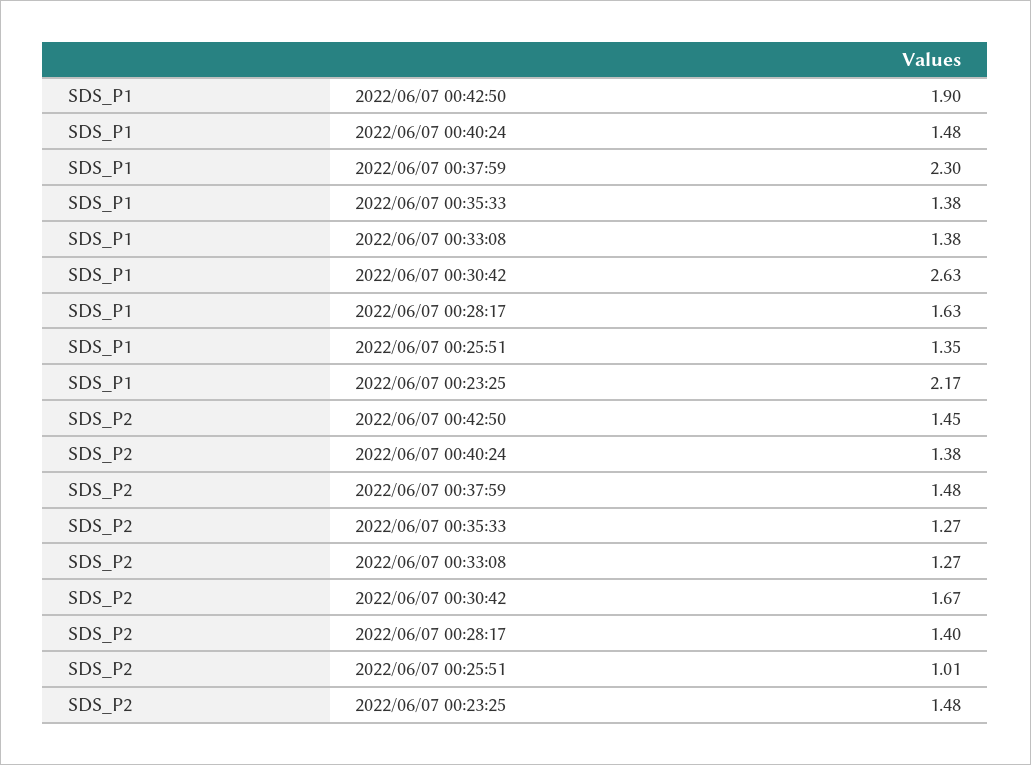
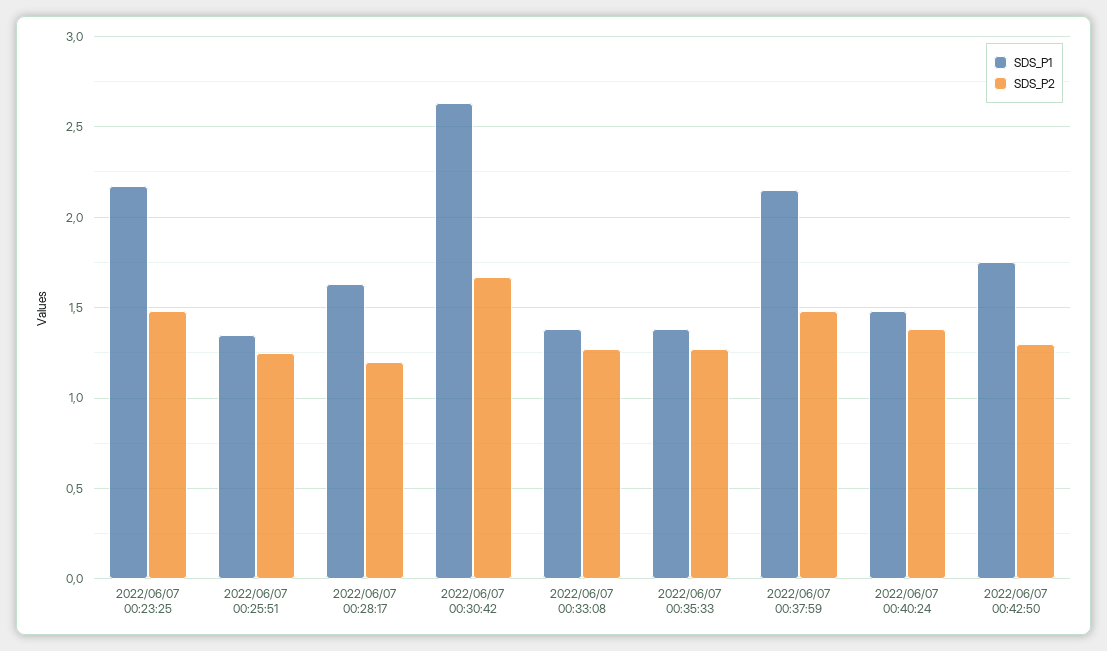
SDS_P1, 2022/06/07 00:42:50: 1.9 -> 1.75
SDS_P1, 2022/06/07 00:37:59: 2.3 -> 2.15
SDS_P2, 2022/06/07 00:42:50: 1.45 -> 1.3
SDS_P2, 2022/06/07 00:28:17: 1.4 -> 1.2
SDS_P2, 2022/06/07 00:25:51: 1.01 -> 1.25

